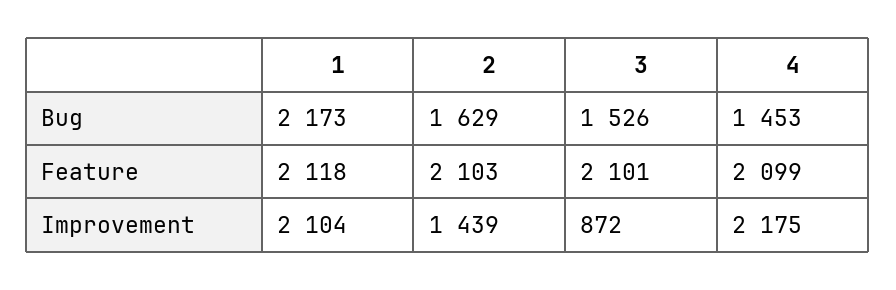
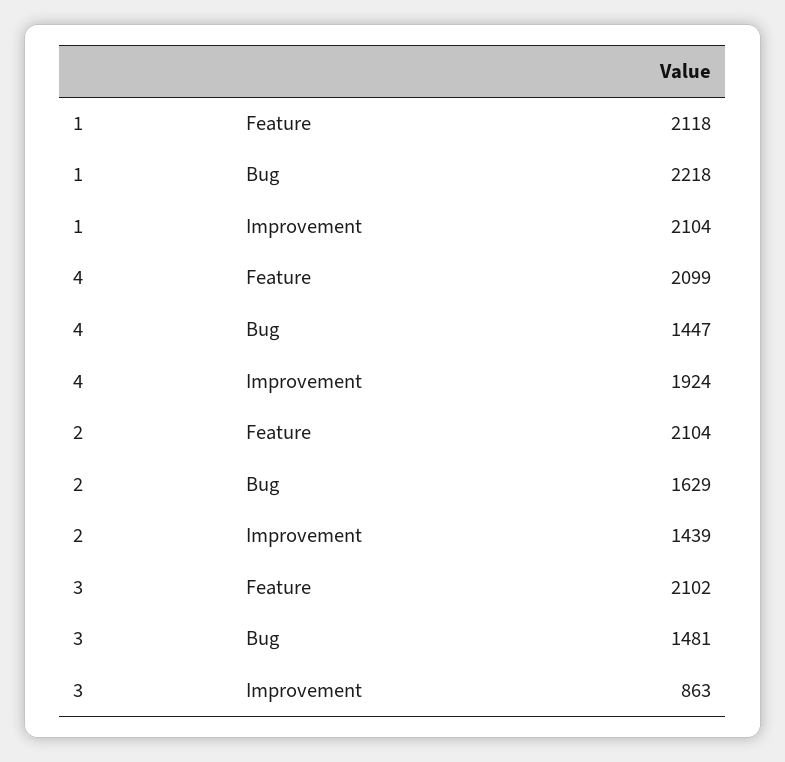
1, Bug: 2173 -> 2218
3, Bug: 1526 -> 1481
4, Bug: 1453 -> 1447
2, Feature: 2103 -> 2104
3, Feature: 2101 -> 2102
3, Improvement: 872 -> 863
4, Improvement: 2175 -> 1924

